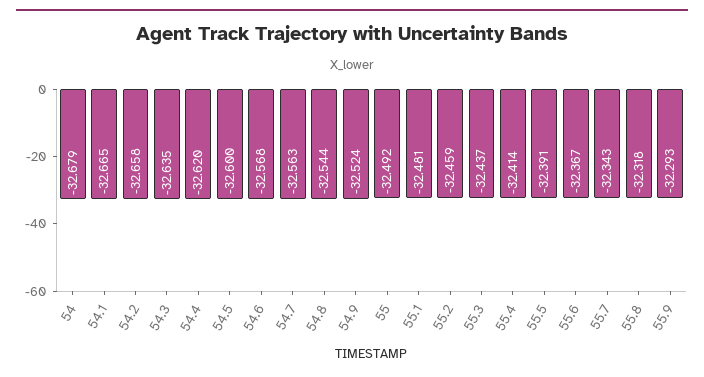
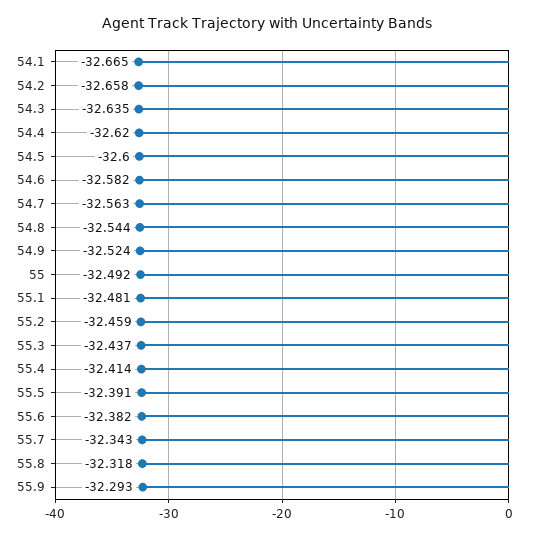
54: -32.679 -> none
54.6: -32.568 -> -32.582
55.6: -32.367 -> -32.382

